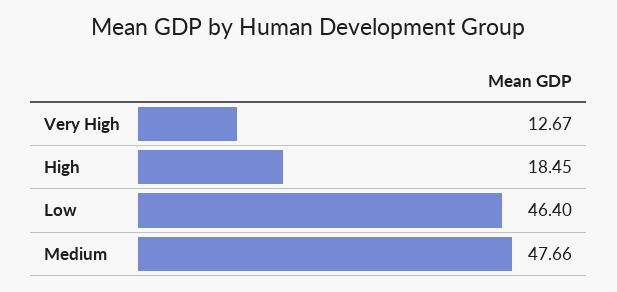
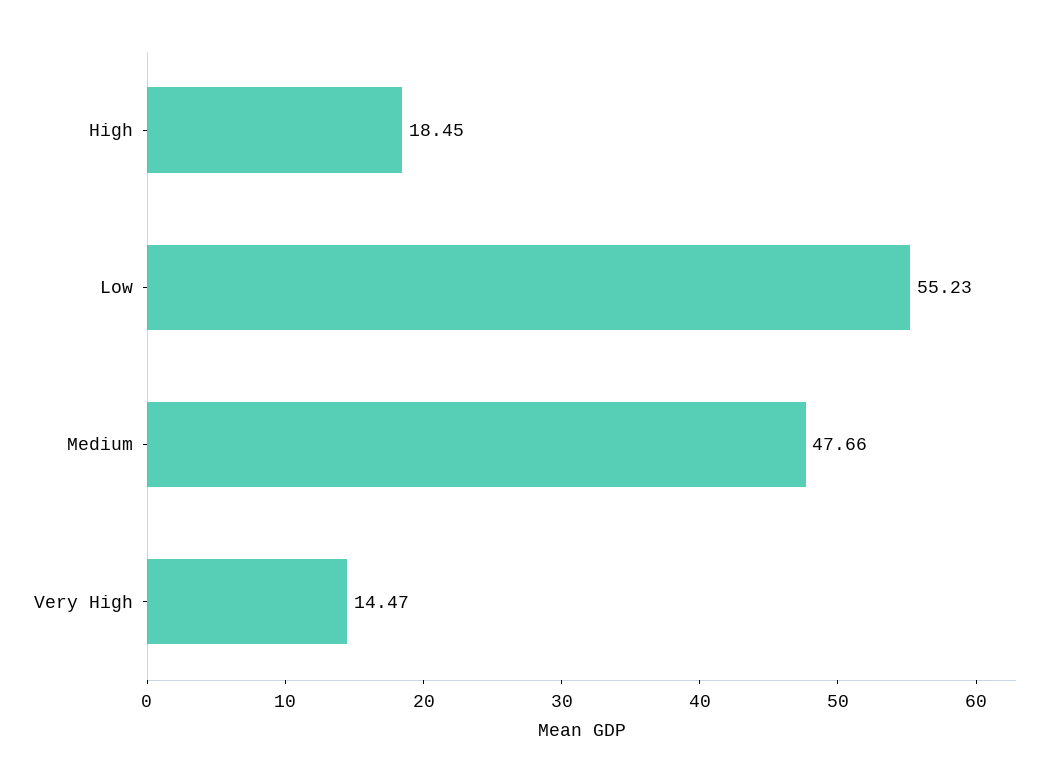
Very High: 12.67 -> 14.47
Low: 46.4 -> 55.23

